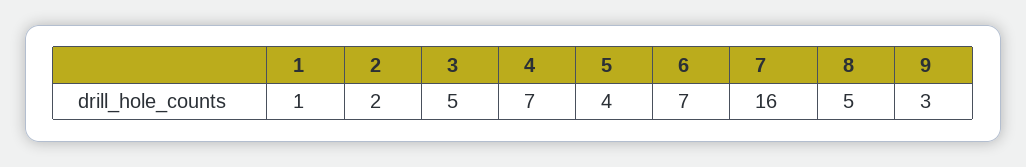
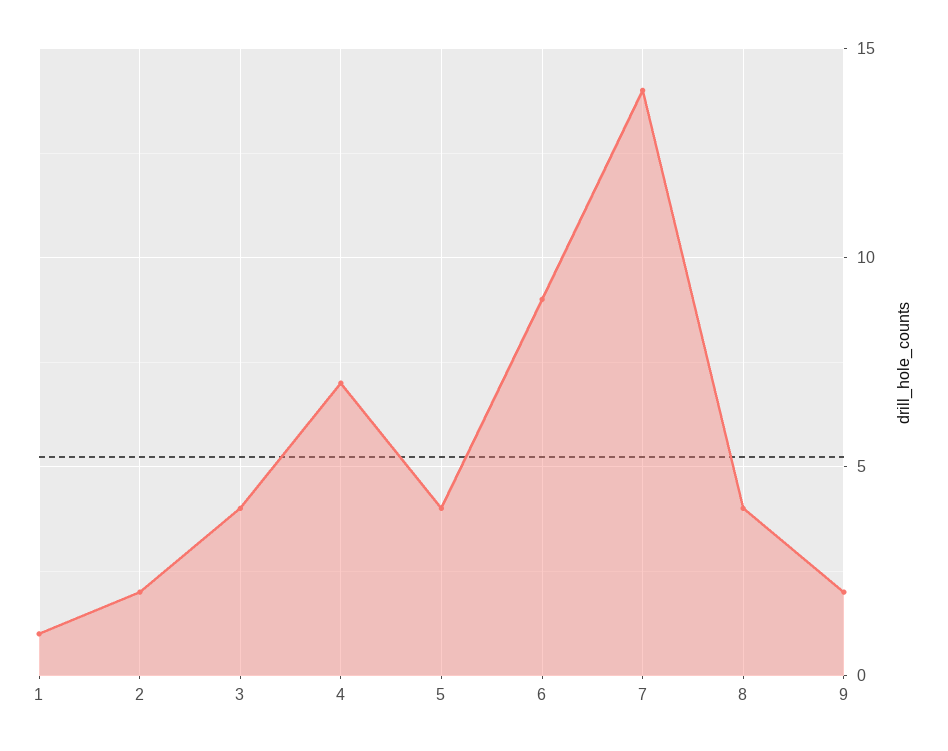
3: 5 -> 4
6: 7 -> 9
7: 16 -> 14
8: 5 -> 4
9: 3 -> 2

